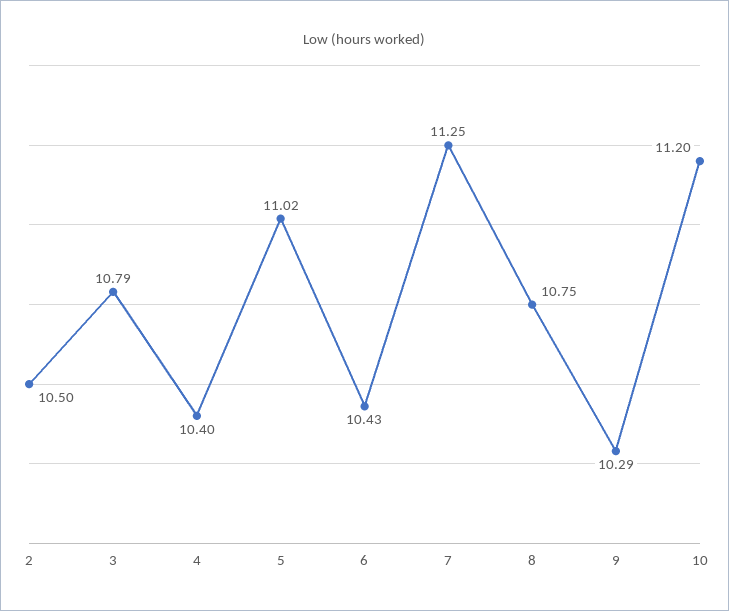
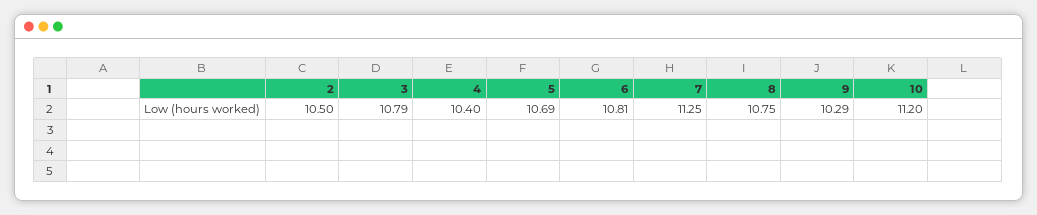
5: 11.02 -> 10.69
6: 10.43 -> 10.81

